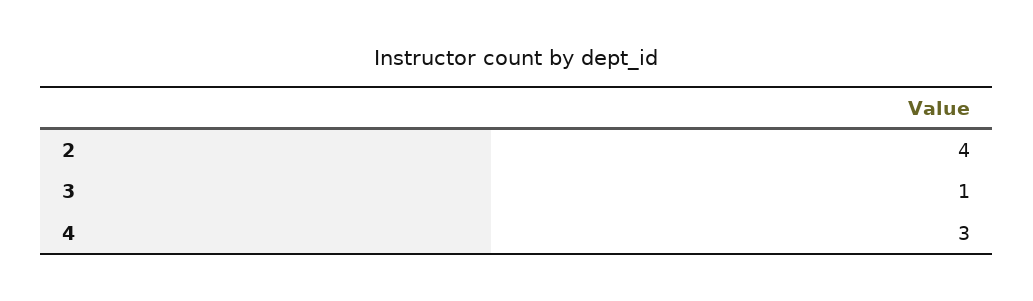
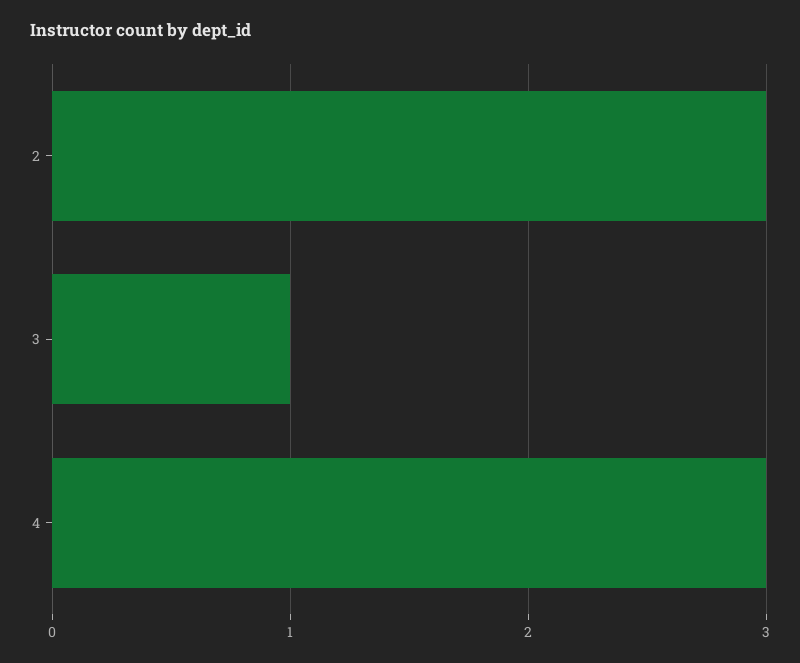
2: 4 -> 3

